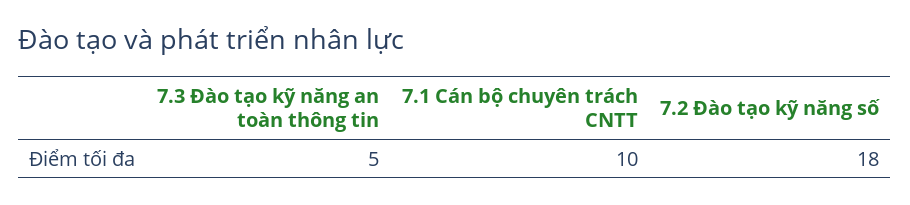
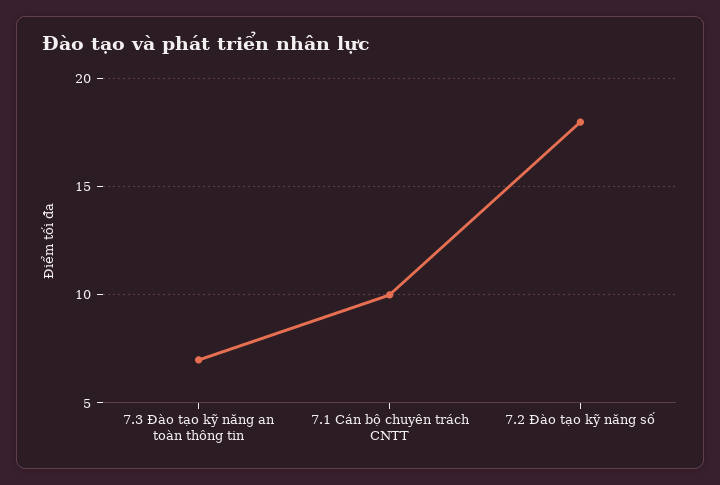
7.3 Đào tạo kỹ năng an toàn thông tin: 5 -> 7

